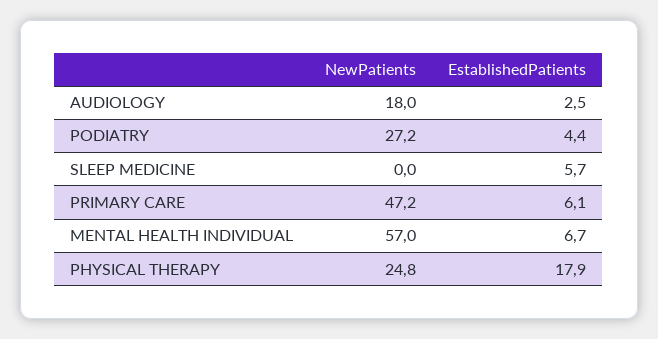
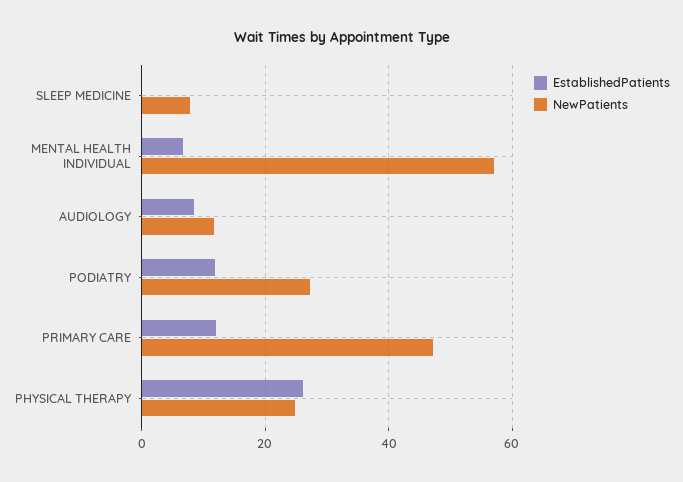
NewPatients, AUDIOLOGY: 18 -> 12
EstablishedPatients, AUDIOLOGY: 2.5 -> 8
EstablishedPatients, PODIATRY: 4.4 -> 12
NewPatients, SLEEP MEDICINE: 0 -> 8
EstablishedPatients, SLEEP MEDICINE: 5.7 -> 0
EstablishedPatients, PRIMARY CARE: 6.1 -> 12
EstablishedPatients, PHYSICAL THERAPY: 17.9 -> 26

